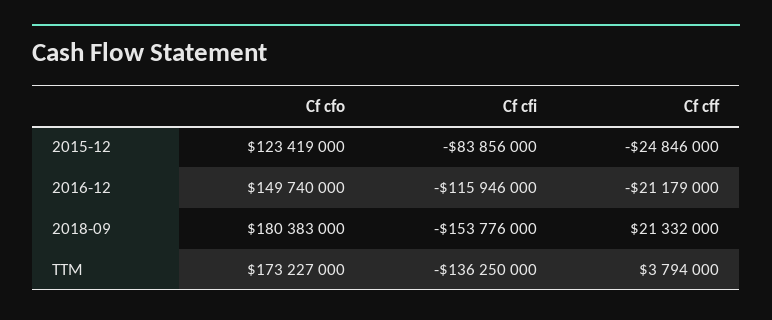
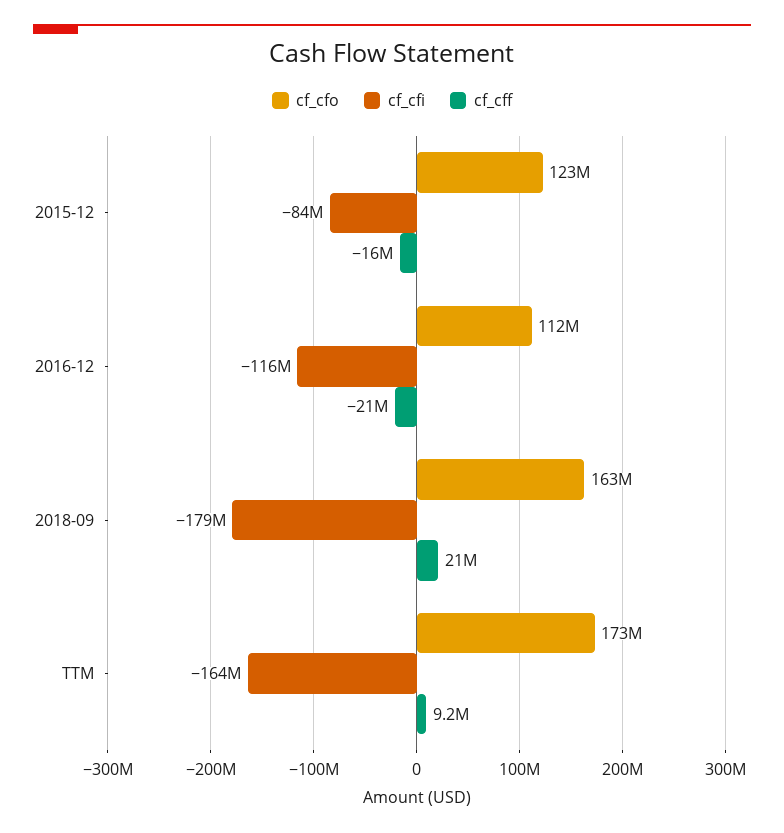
Cf cff, 2015-12: -24846000 -> -16000000
Cf cfo, 2016-12: 149740000 -> 112000000
Cf cfo, 2018-09: 180383000 -> 163000000
Cf cfi, 2018-09: -153776000 -> -179000000
Cf cfi, TTM: -136250000 -> -164000000
Cf cff, TTM: 3794000 -> 9200000

